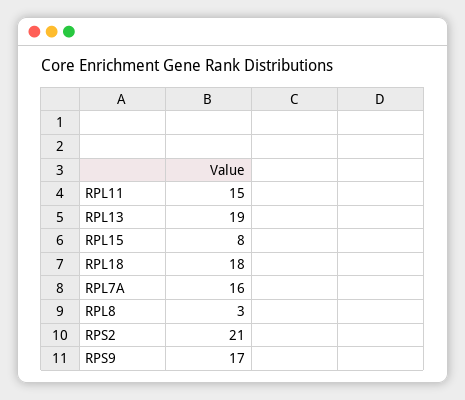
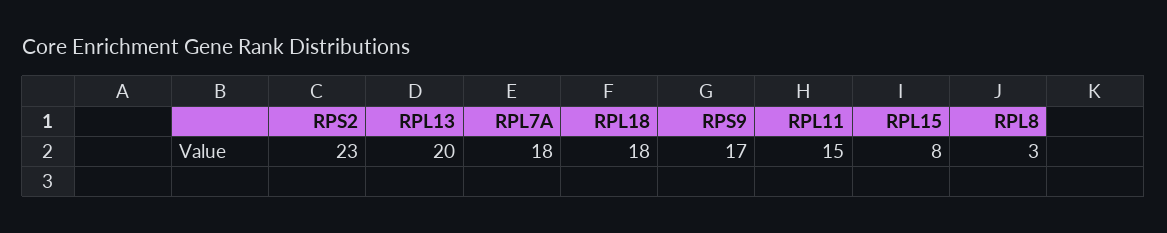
RPL13: 19 -> 20
RPL7A: 16 -> 18
RPS2: 21 -> 23

